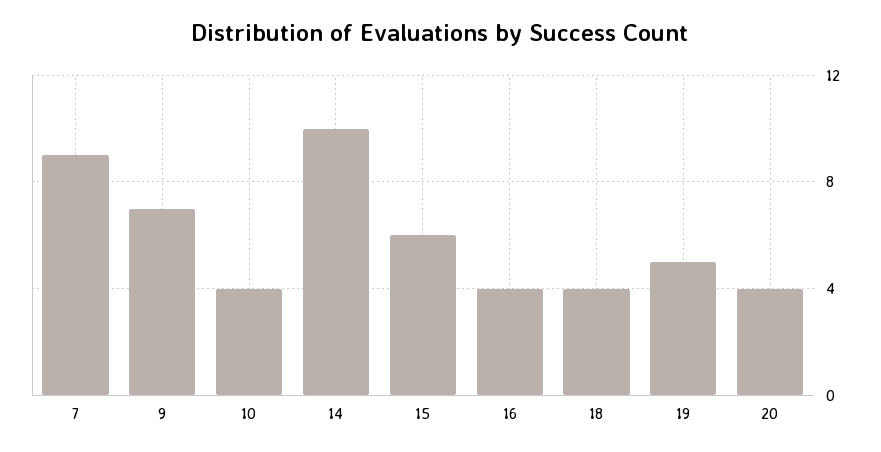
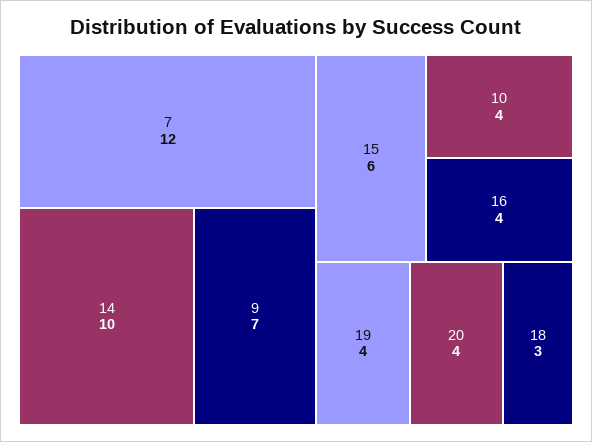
7: 9 -> 12
18: 4 -> 3
19: 5 -> 4

